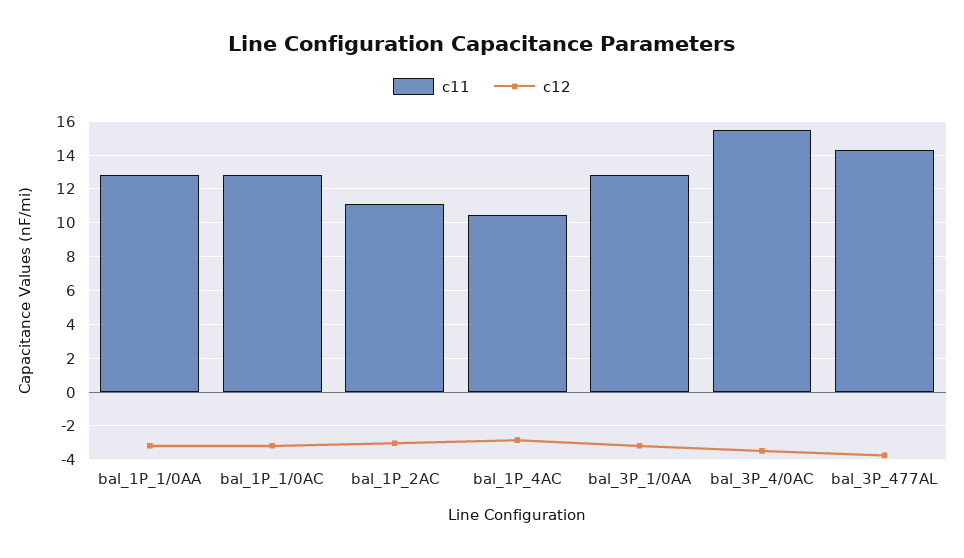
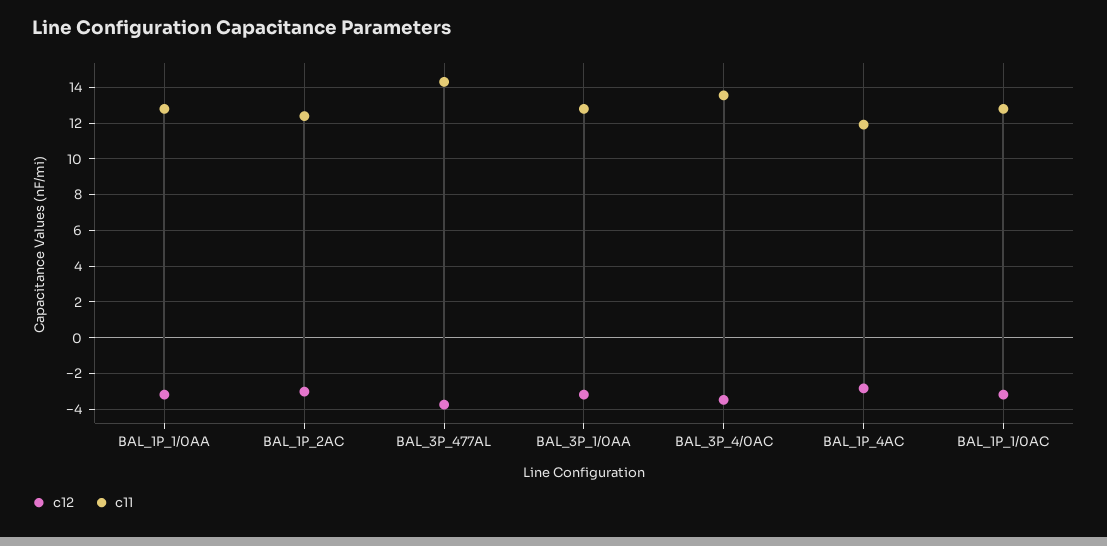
c11, bal_1P_2AC: 11 -> 12.5
c11, bal_1P_4AC: 10.5 -> 12
c11, bal_3P_4/0AC: 15.5 -> 13.5

